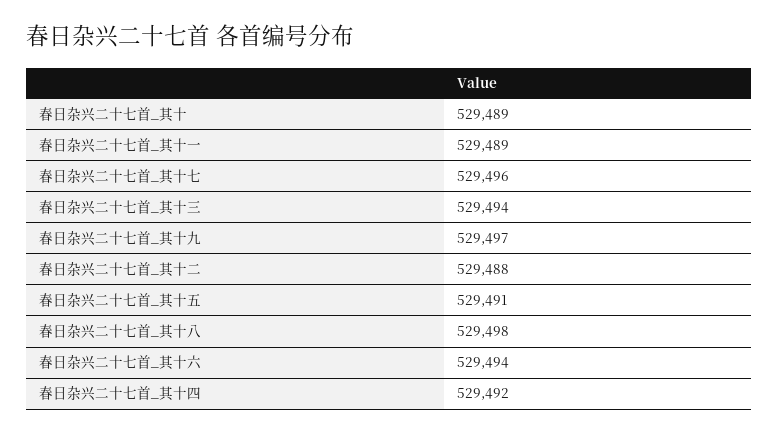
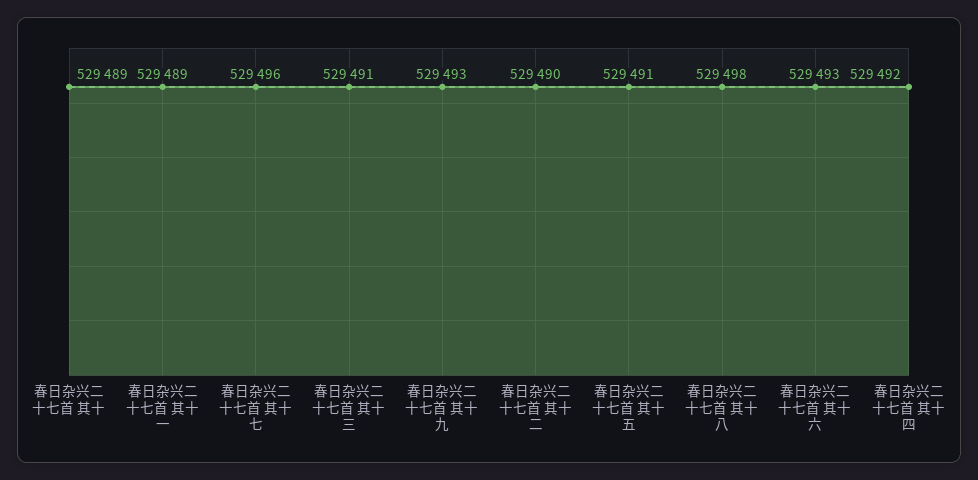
春日杂兴二十七首_其十三: 529494 -> 529491
春日杂兴二十七首_其十九: 529497 -> 529493
春日杂兴二十七首_其十二: 529488 -> 529490
春日杂兴二十七首_其十六: 529494 -> 529493

